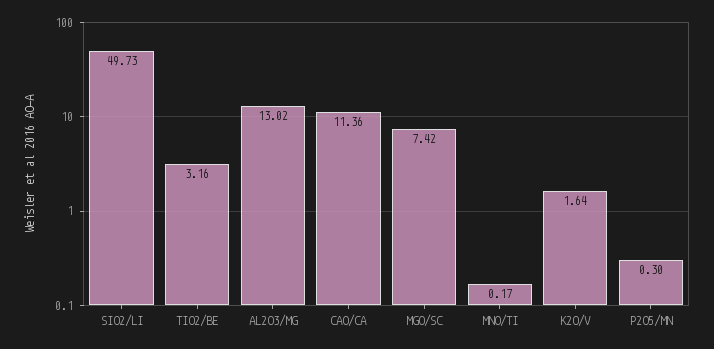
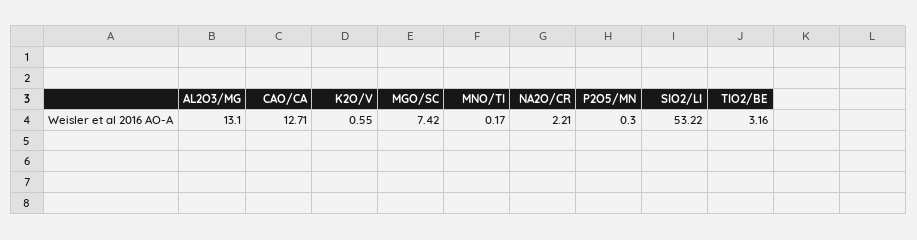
SIO2/LI: 49.73 -> 53.22
AL2O3/MG: 13.02 -> 13.1
CAO/CA: 11.36 -> 12.71
K2O/V: 1.64 -> 0.55
NA2O/CR: none -> 2.21

